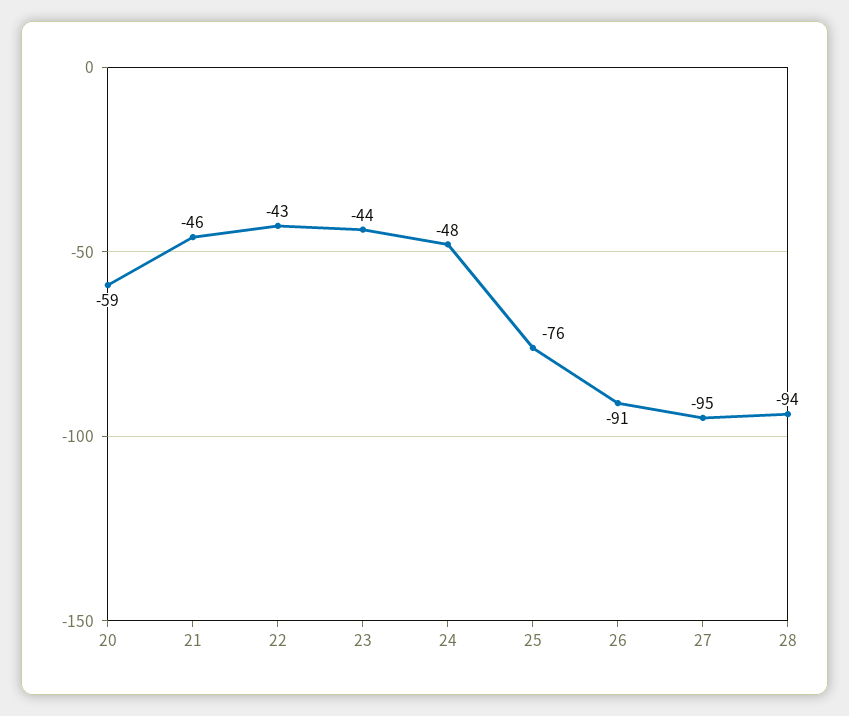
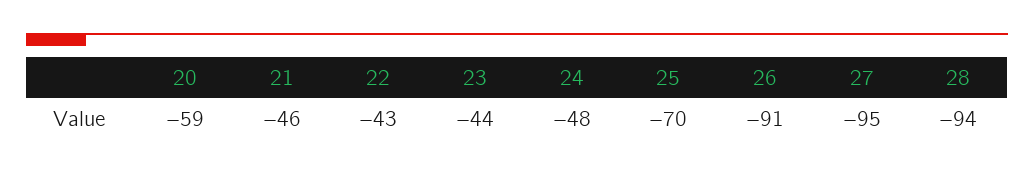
25: -76 -> -70

